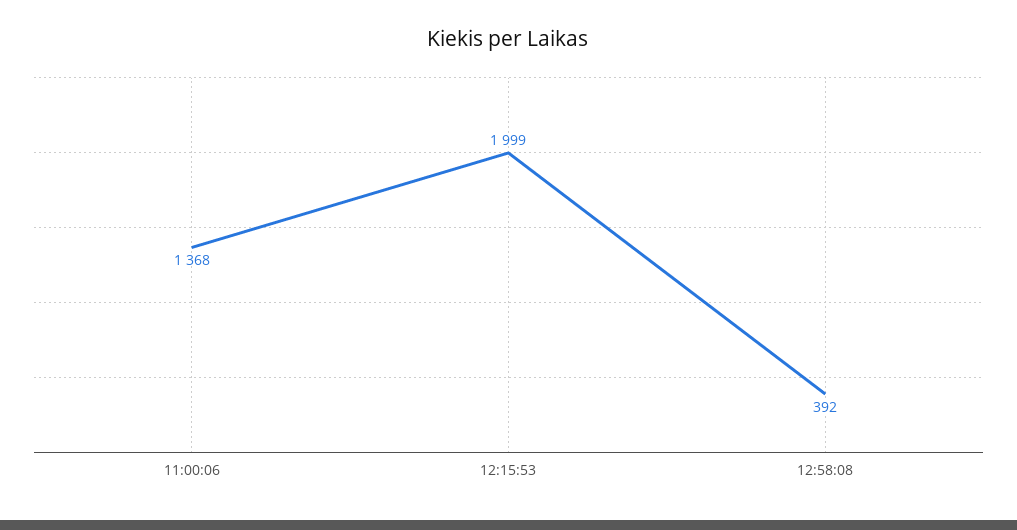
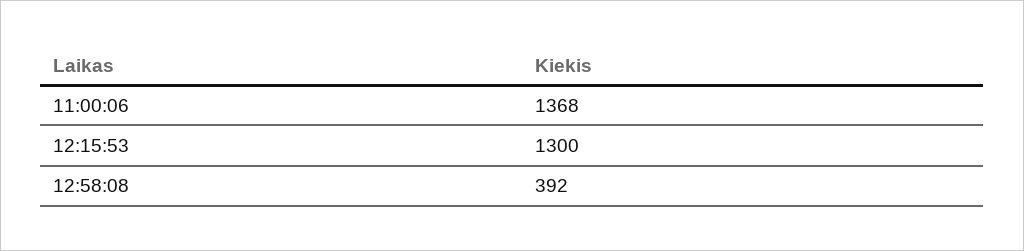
12:15:53: 1999 -> 1300

